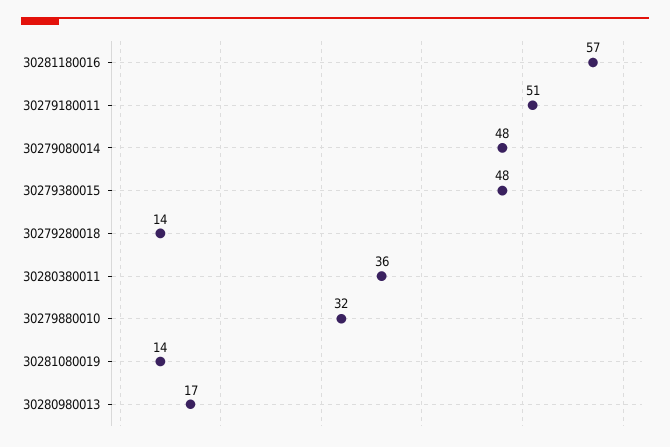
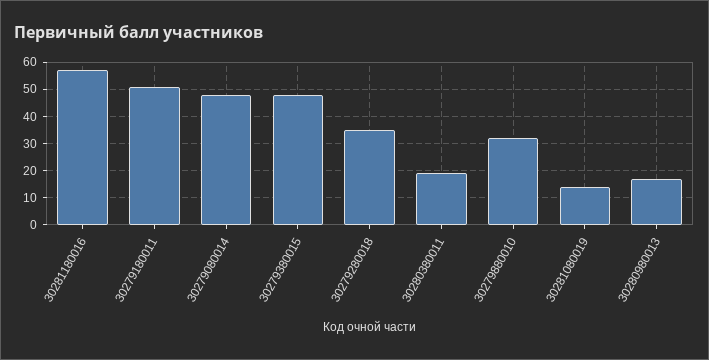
30279280018: 14 -> 35
30280380011: 36 -> 20

